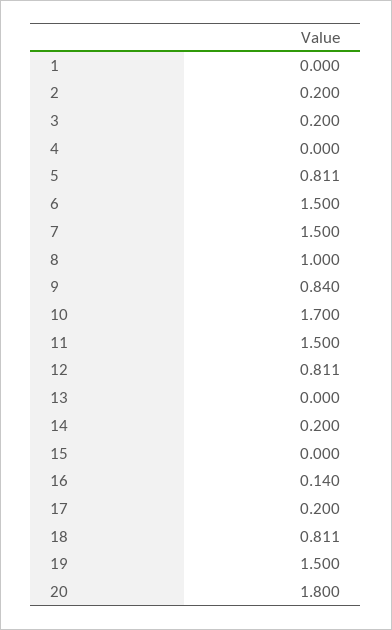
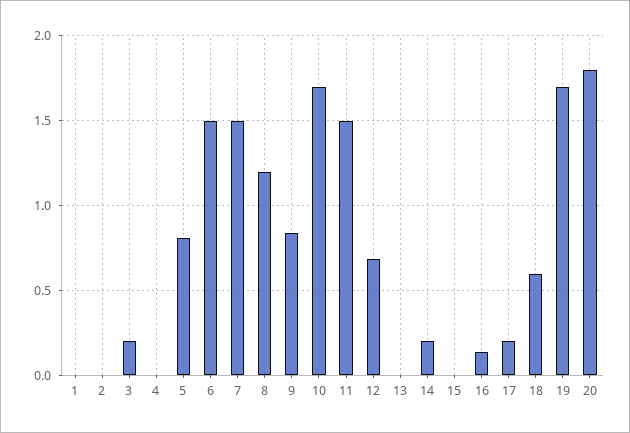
2: 0.2 -> 0
8: 1 -> 1.2
12: 0.811 -> 0.7
18: 0.811 -> 0.6
19: 1.5 -> 1.7

